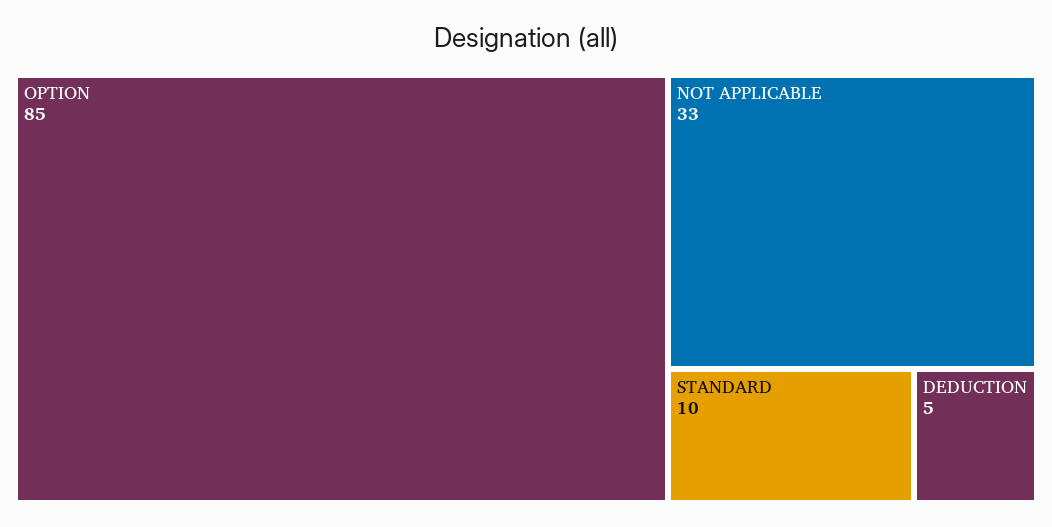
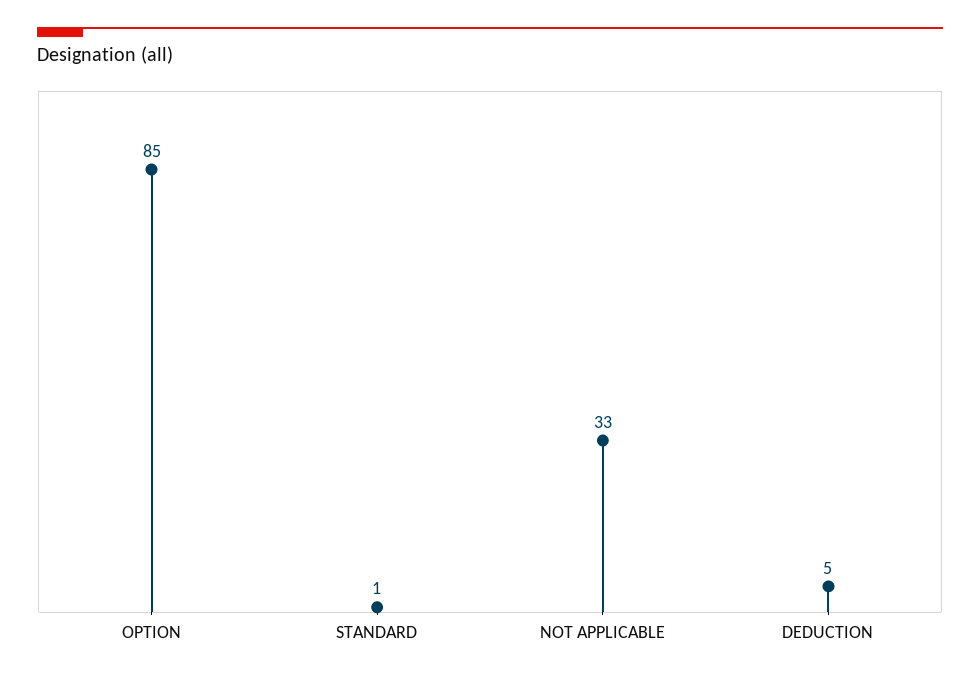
STANDARD: 10 -> 1

